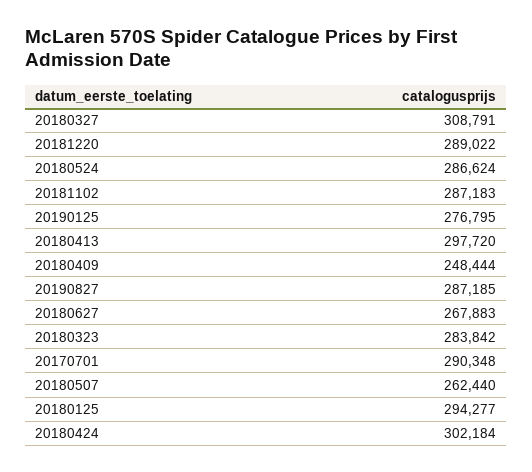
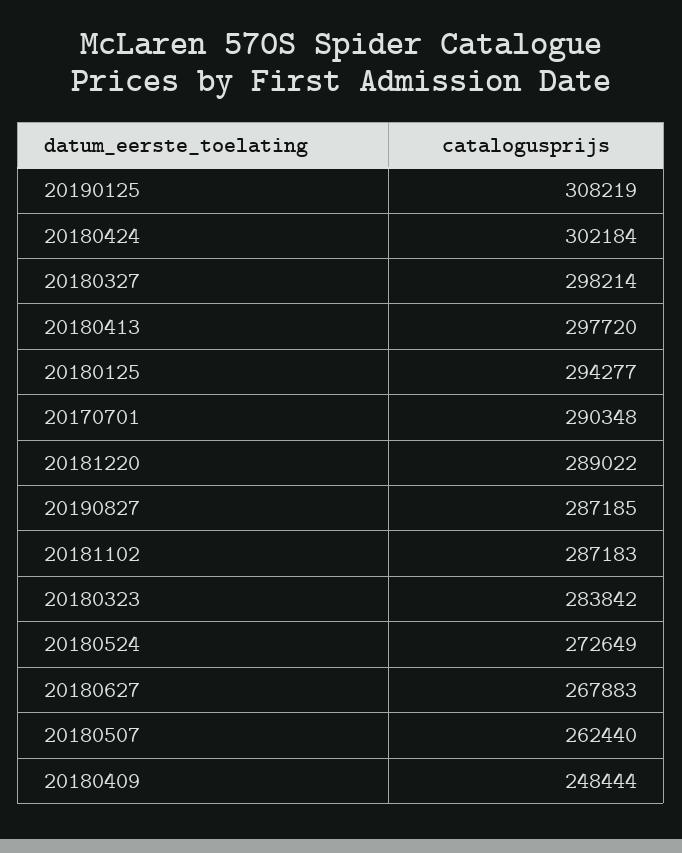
20180327: 308791 -> 298214
20180524: 286624 -> 272649
20190125: 276795 -> 308219

